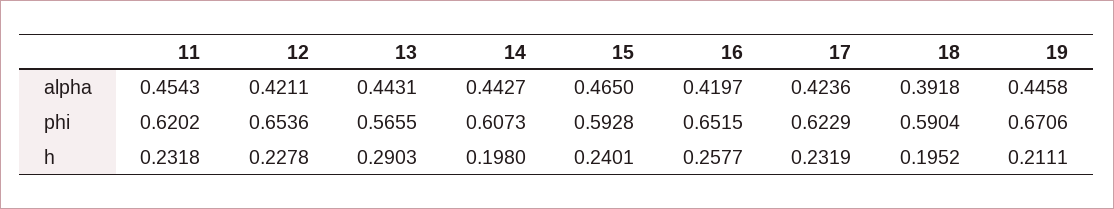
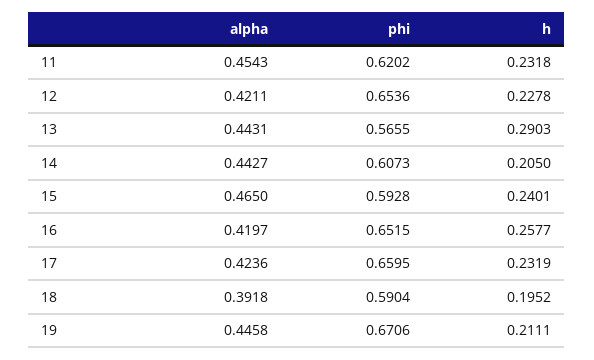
17, phi: 0.6229 -> 0.6595
14, h: 0.198 -> 0.205

